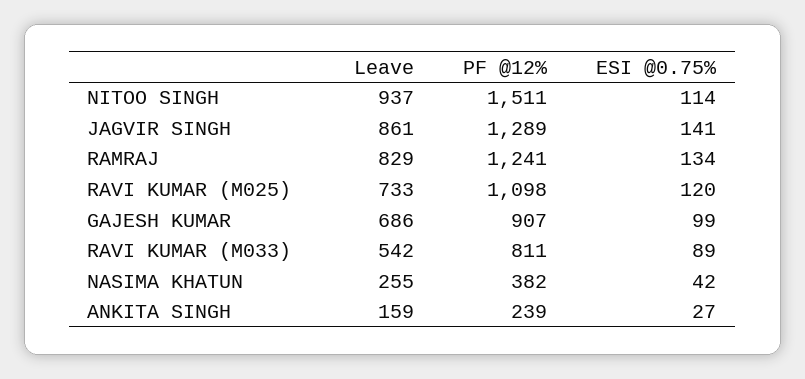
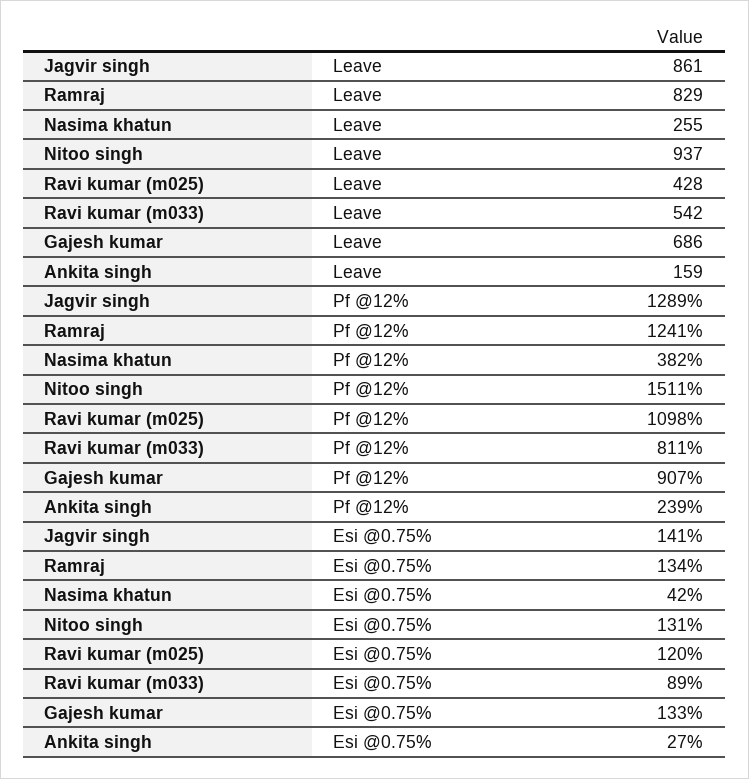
ESI @0.75%, NITOO SINGH: 114 -> 131
Leave, RAVI KUMAR (M025): 733 -> 428
ESI @0.75%, GAJESH KUMAR: 99 -> 133

